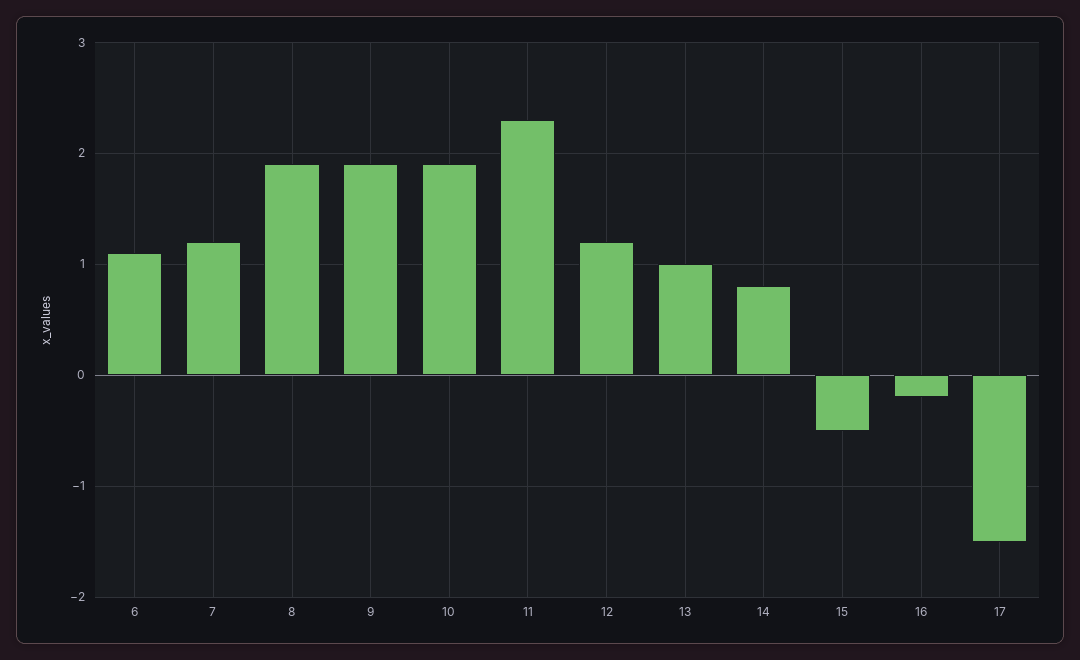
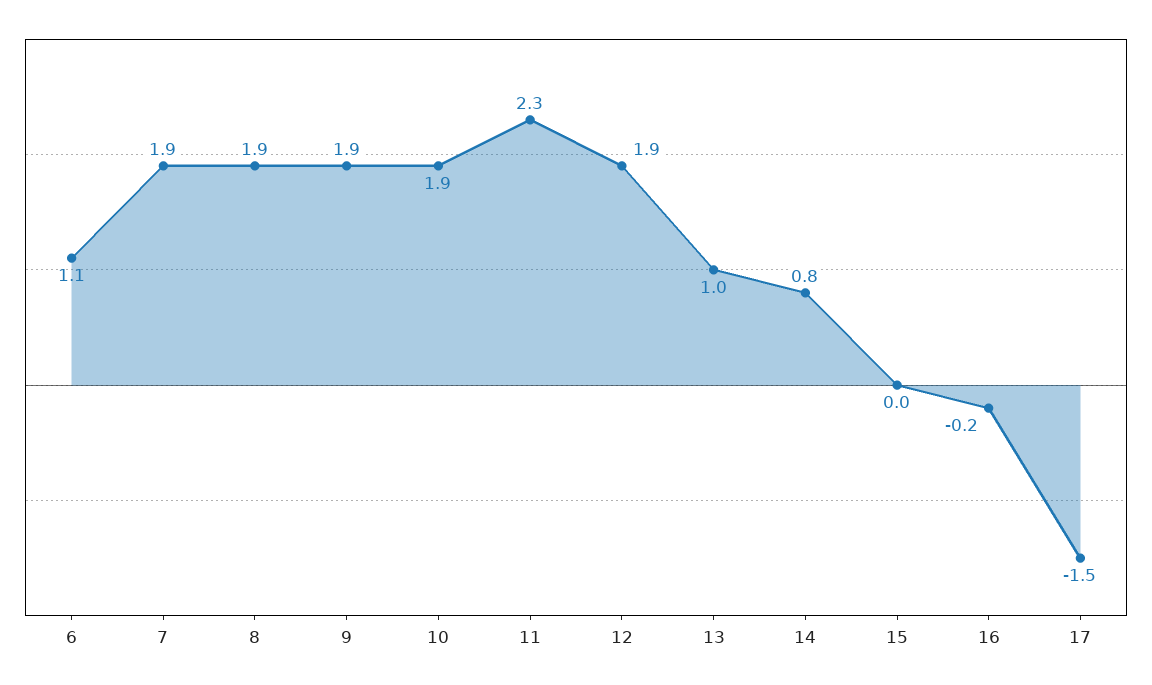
7: 1.2 -> 1.9
12: 1.2 -> 1.9
15: -0.5 -> 0

